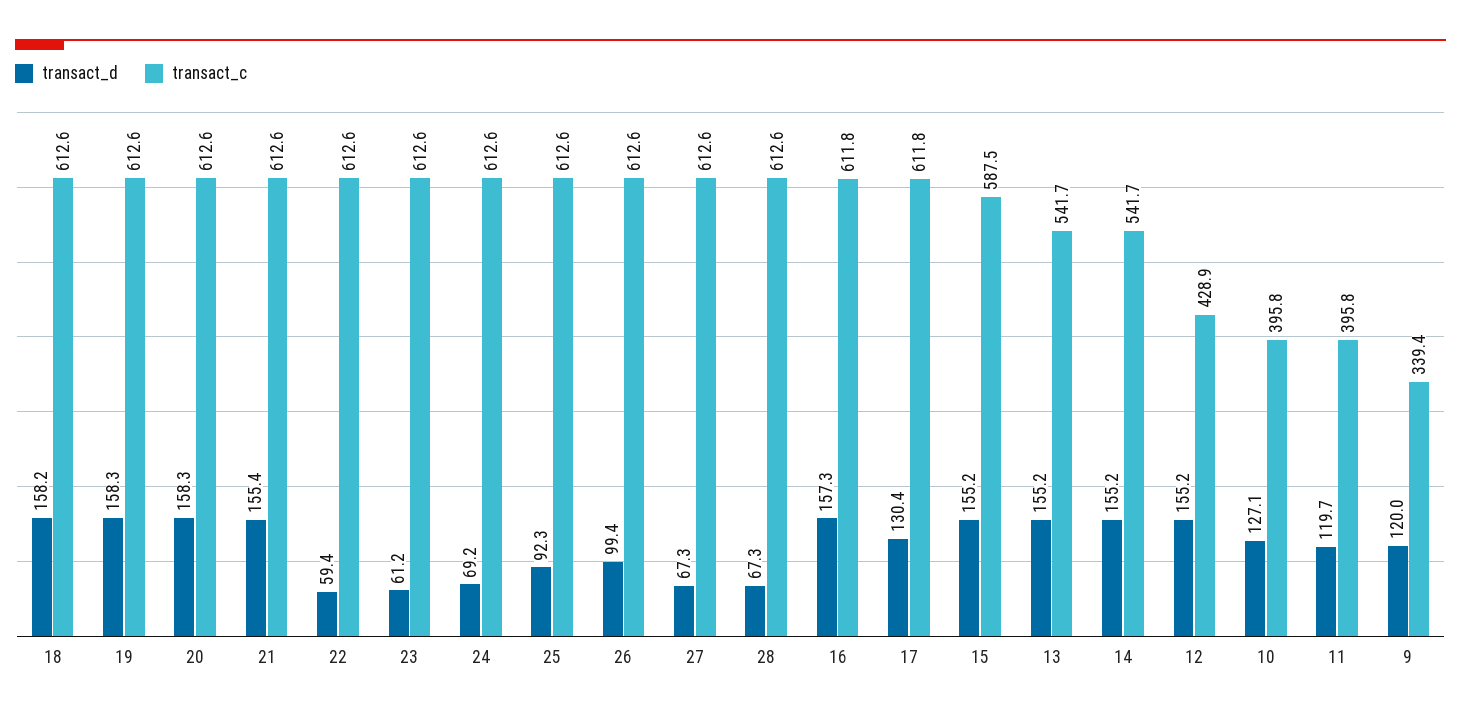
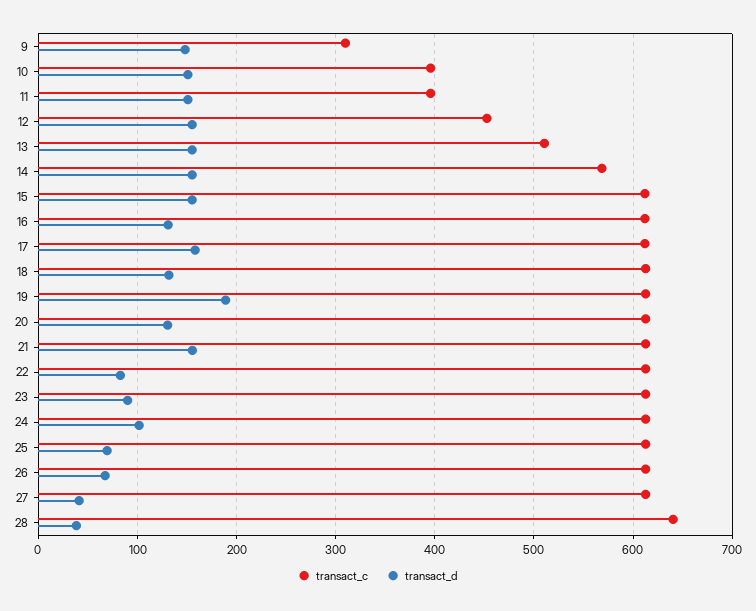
transact_d, 18: 158.2 -> 130
transact_d, 19: 158.3 -> 190
transact_d, 20: 158.3 -> 130
transact_d, 22: 59.4 -> 80
transact_d, 23: 61.2 -> 90
transact_d, 24: 69.2 -> 100
transact_d, 25: 92.3 -> 70
transact_d, 26: 99.4 -> 70
transact_d, 27: 67.3 -> 40
transact_d, 28: 67.3 -> 40
transact_c, 28: 612.6 -> 640
transact_d, 16: 157.3 -> 130
transact_d, 17: 130.4 -> 160
transact_c, 15: 587.5 -> 610
transact_c, 13: 541.7 -> 510
transact_c, 14: 541.7 -> 570
transact_c, 12: 428.9 -> 450
transact_d, 10: 127.1 -> 150
transact_d, 11: 119.7 -> 150
transact_d, 9: 120 -> 150
transact_c, 9: 339.4 -> 310

